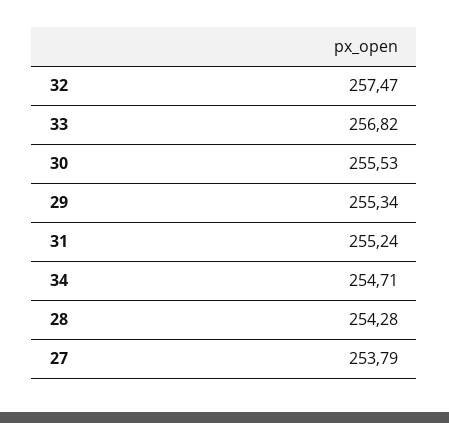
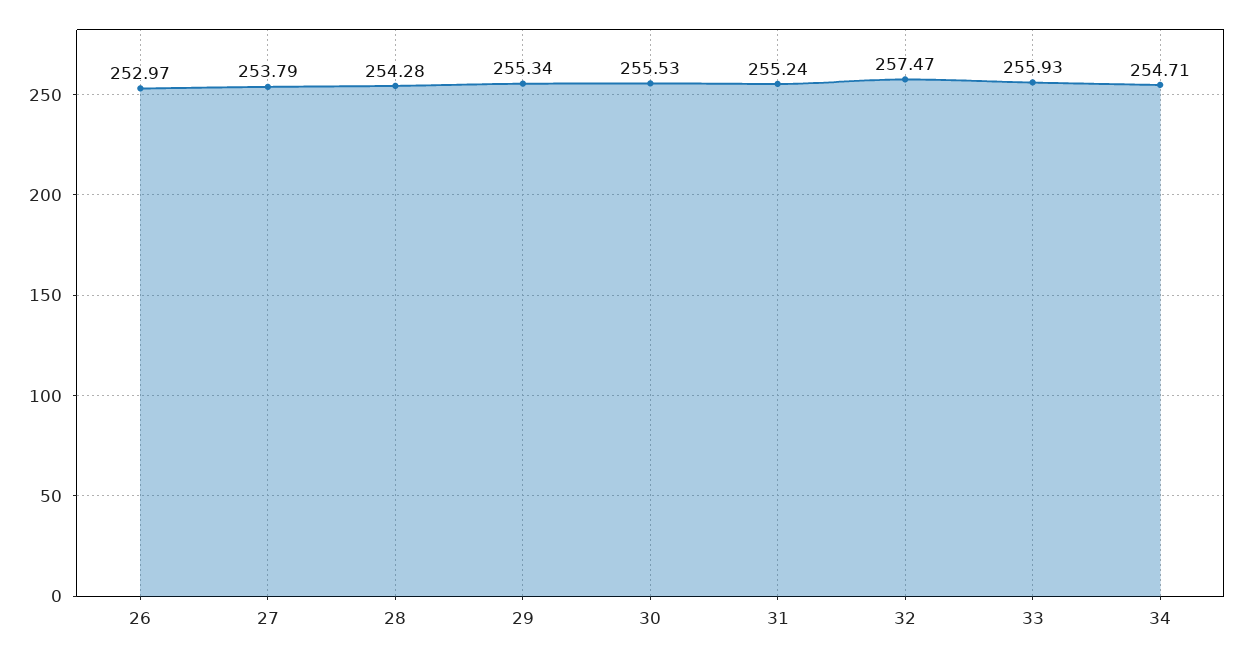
33: 256.82 -> 255.93
26: none -> 252.97

